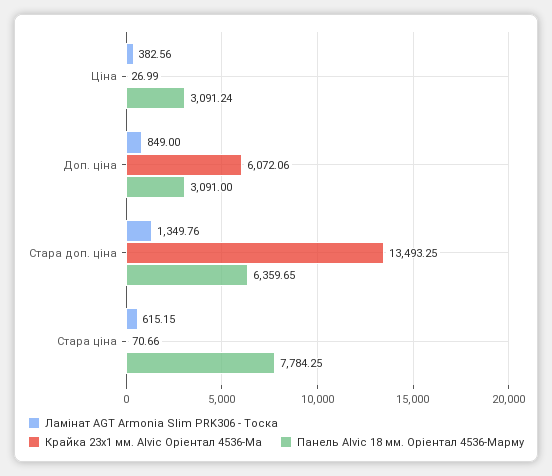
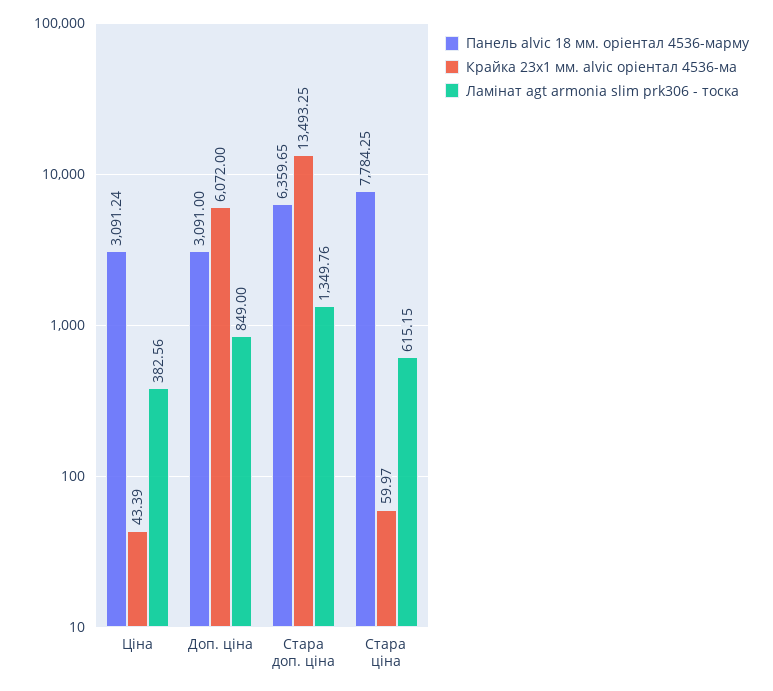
Крайка 23x1 мм. Alvic Oріентал 4536-Ма, Ціна: 26.99 -> 43.39
Крайка 23x1 мм. Alvic Oріентал 4536-Ма, Доп. ціна: 6072.06 -> 6072
Крайка 23x1 мм. Alvic Oріентал 4536-Ма, Стара ціна: 70.66 -> 59.97

